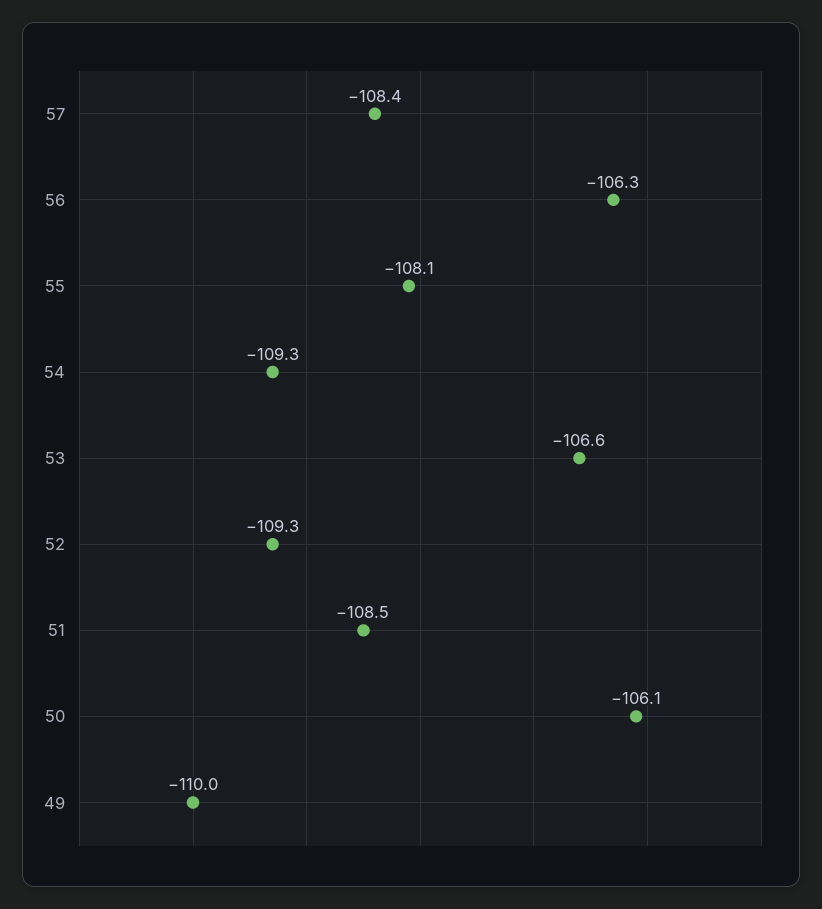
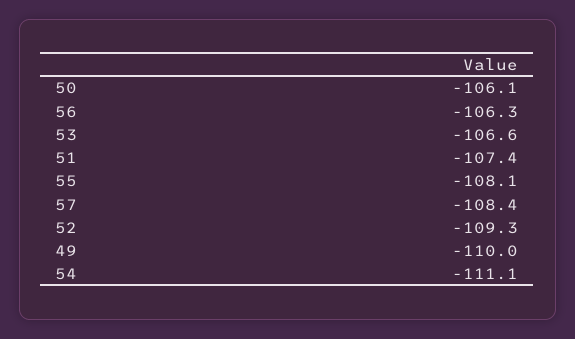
54: -109.3 -> -111.1
51: -108.5 -> -107.4

